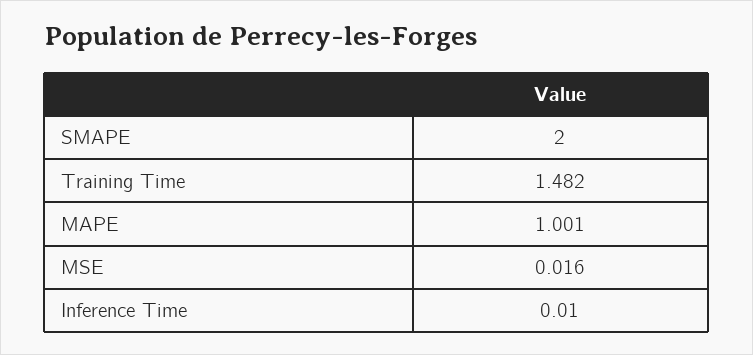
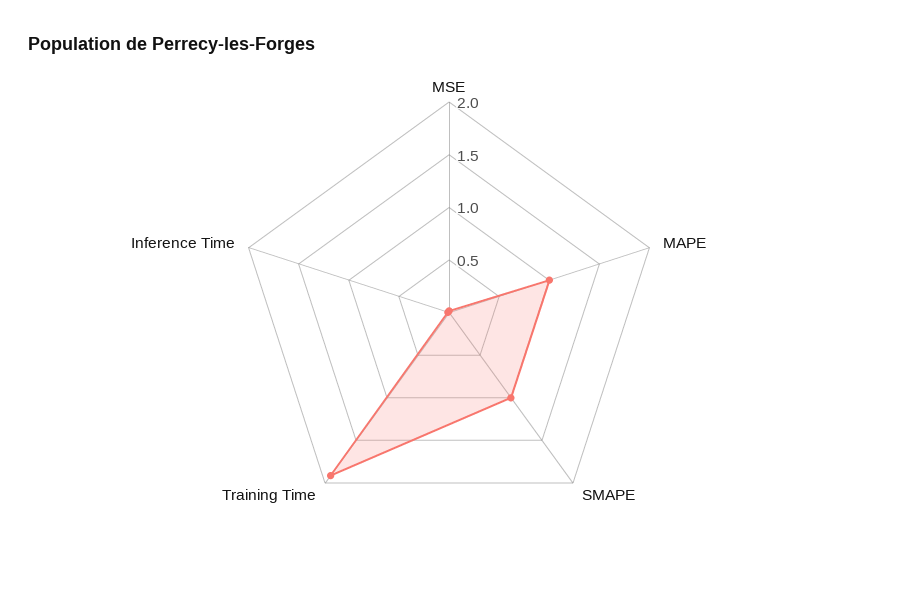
SMAPE: 2 -> 1
Training Time: 1.482 -> 1.9

